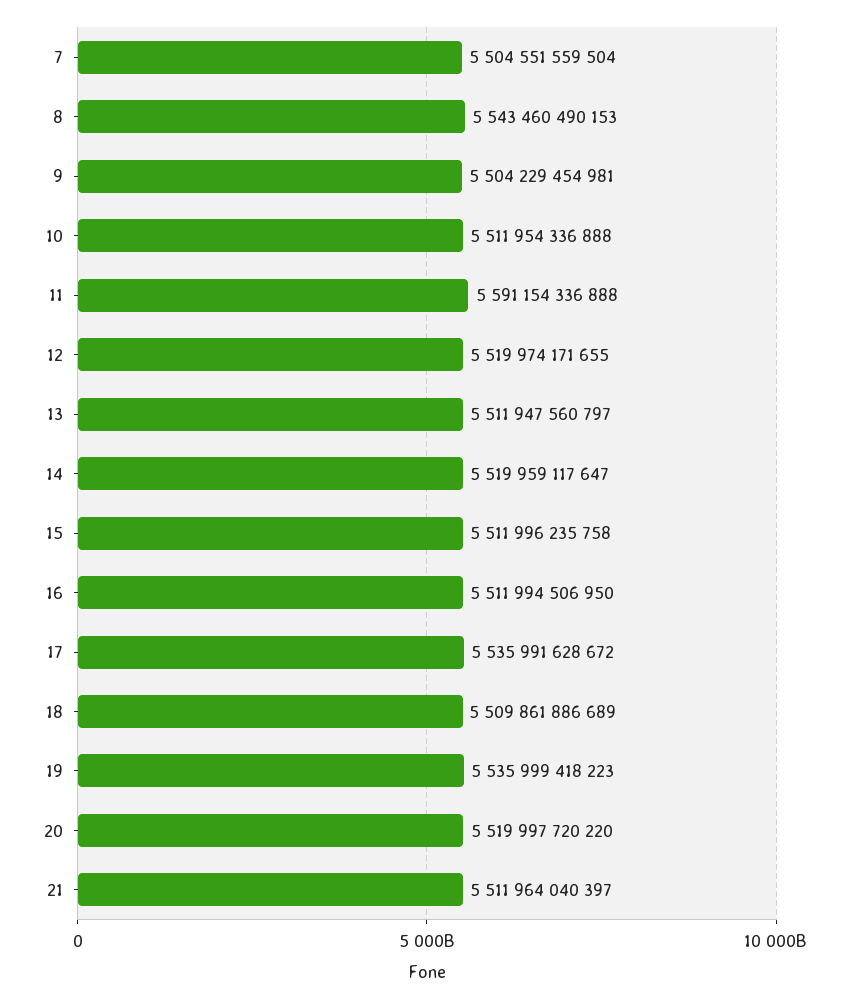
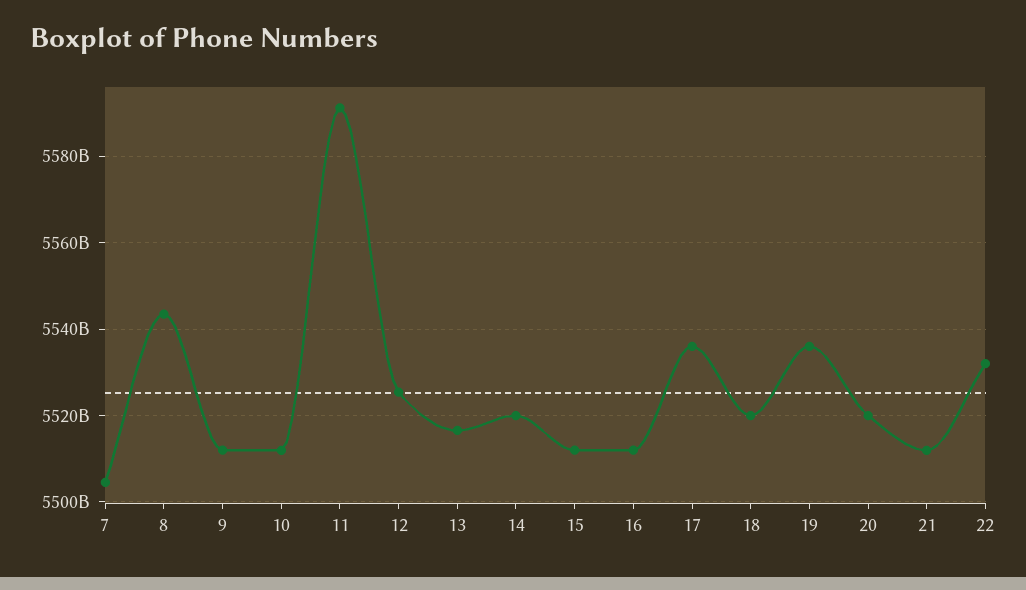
9: 5504229454981 -> 5512000000000
12: 5519974171655 -> 5526000000000
13: 5511947560797 -> 5516000000000
18: 5509861886689 -> 5520000000000
22: none -> 5532000000000

